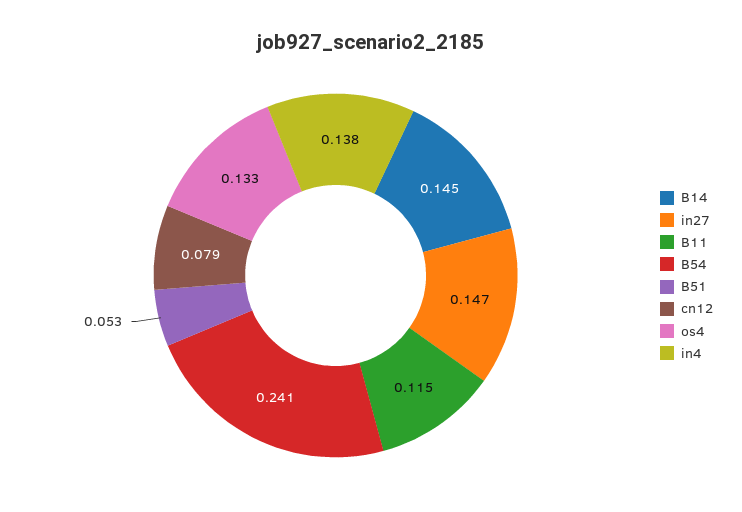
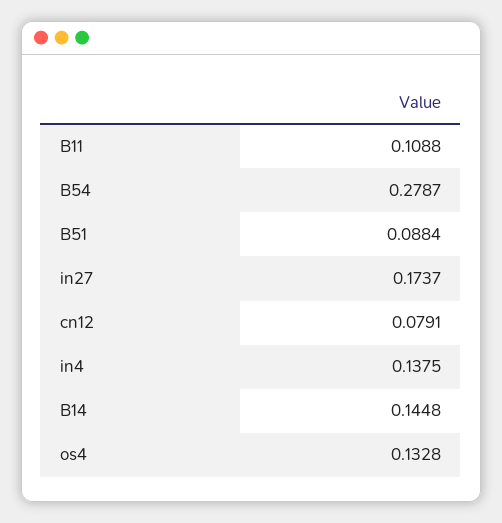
in27: 0.147 -> 0.1737
B11: 0.115 -> 0.1088
B54: 0.241 -> 0.2787
B51: 0.053 -> 0.0884

